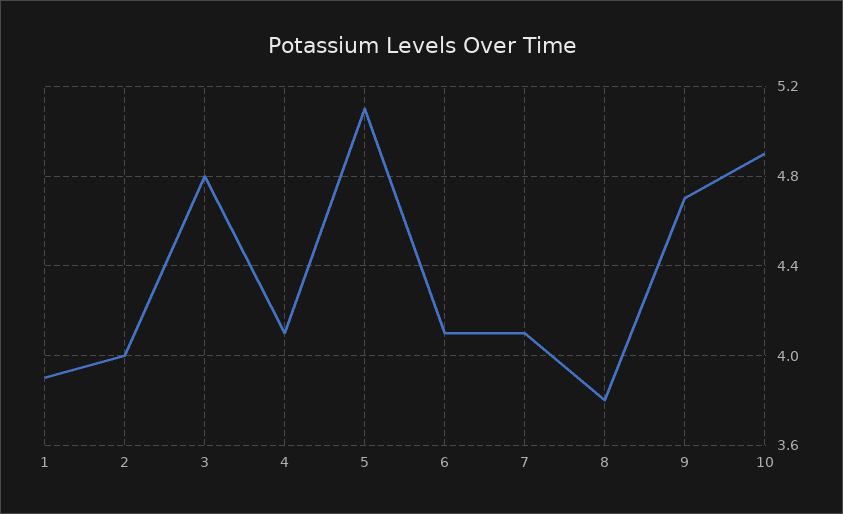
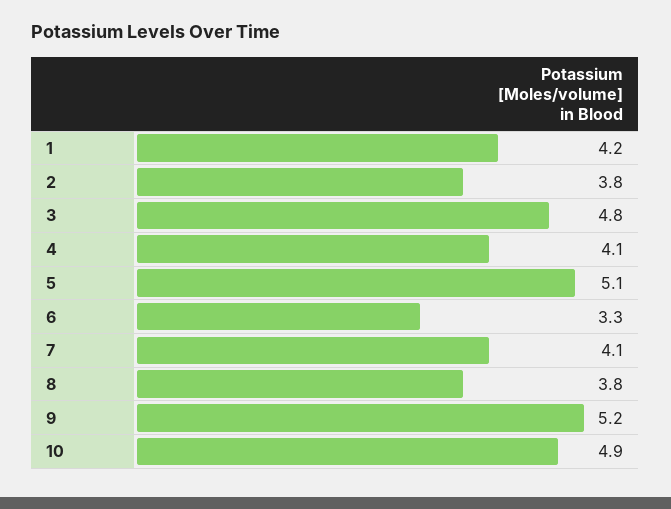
1: 3.9 -> 4.2
2: 4 -> 3.8
6: 4.1 -> 3.3
9: 4.7 -> 5.2

